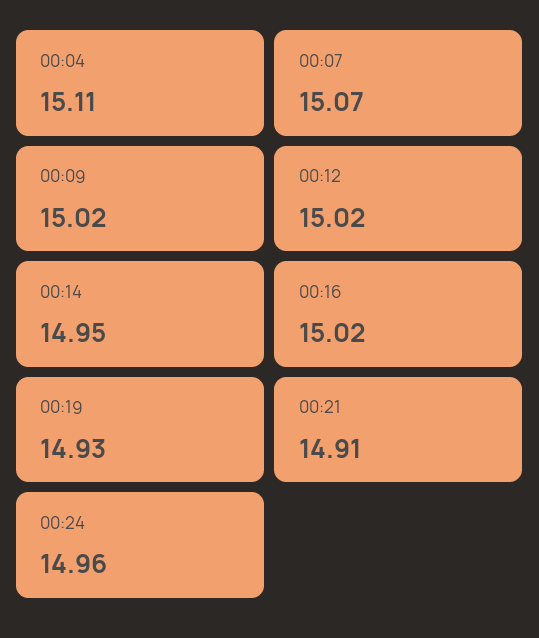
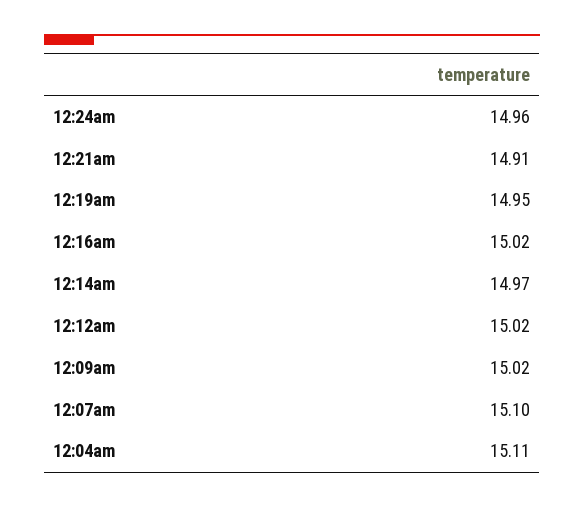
00:07: 15.07 -> 15.1
00:14: 14.95 -> 14.97
00:19: 14.93 -> 14.95

